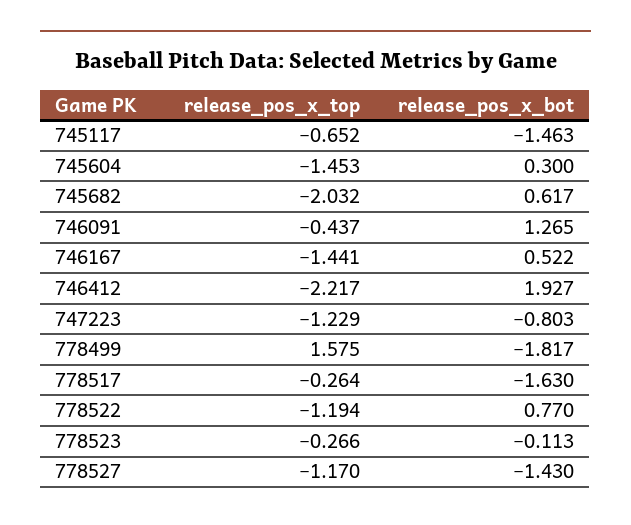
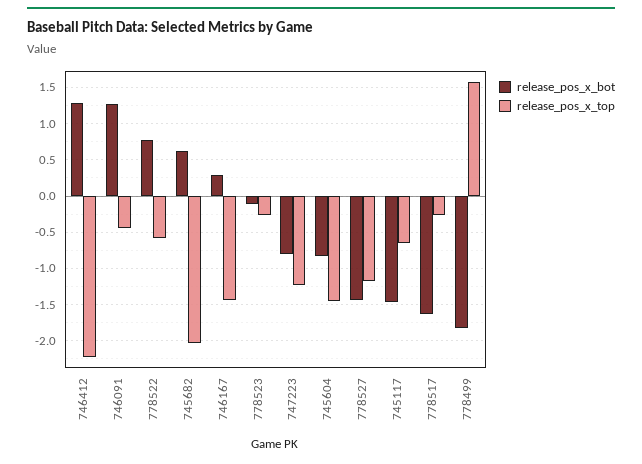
release_pos_x_bot, 745604: 0.3 -> -0.8
release_pos_x_bot, 746167: 0.522 -> 0.3
release_pos_x_bot, 746412: 1.927 -> 1.3
release_pos_x_top, 778522: -1.194 -> -0.6

